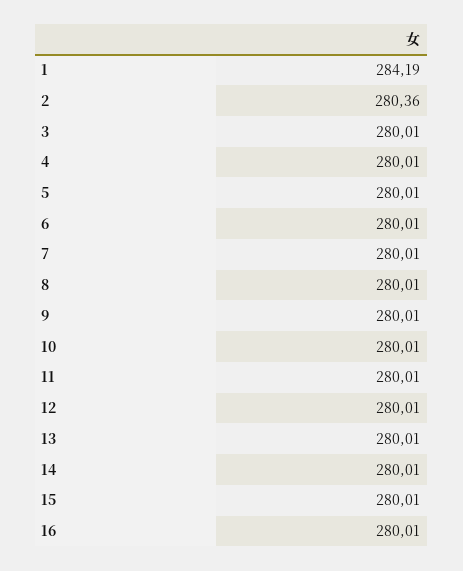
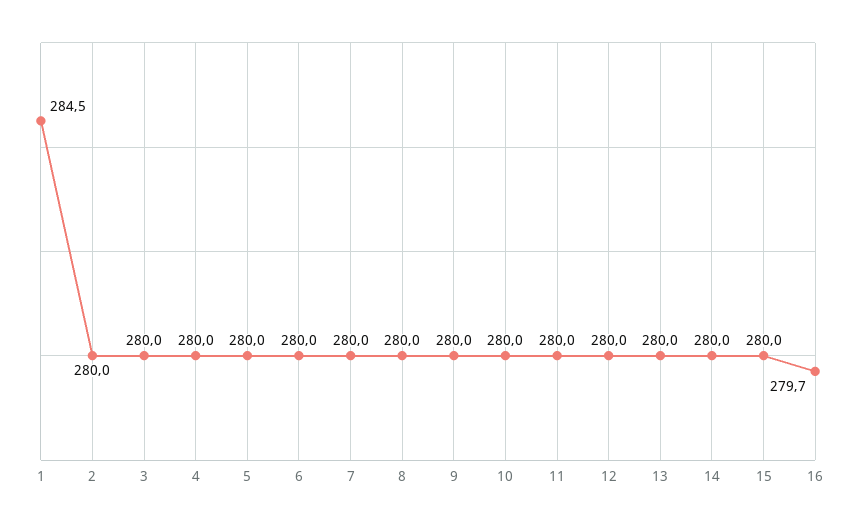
1: 284.19 -> 284.5
2: 280.36 -> 280
16: 280.01 -> 279.7

